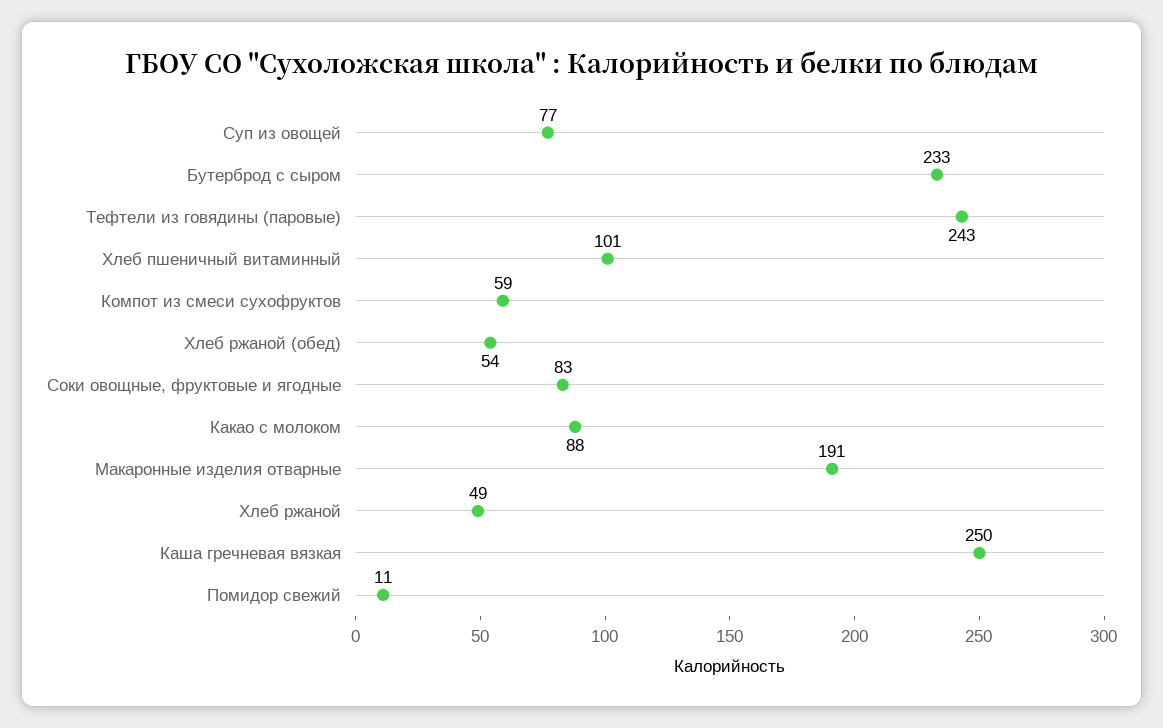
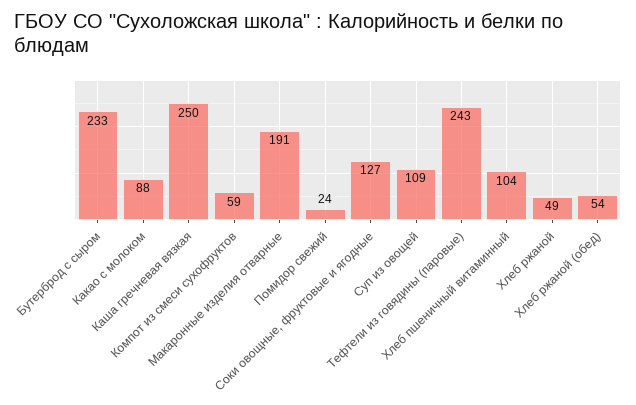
Суп из овощей: 77 -> 109
Хлеб пшеничный витаминный: 101 -> 104
Соки овощные, фруктовые и ягодные: 83 -> 127
Помидор свежий: 11 -> 24

